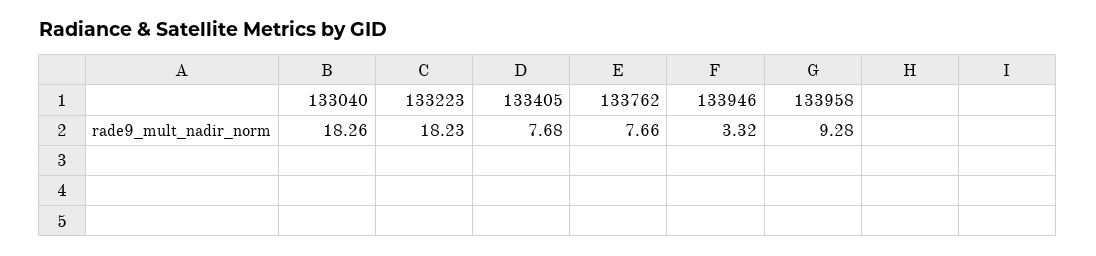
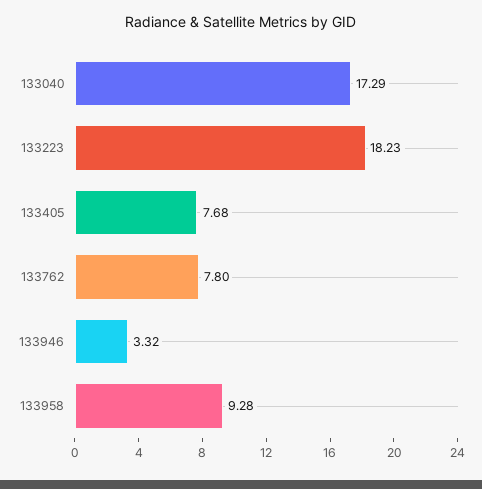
133040: 18.26 -> 17.29
133762: 7.66 -> 7.8

